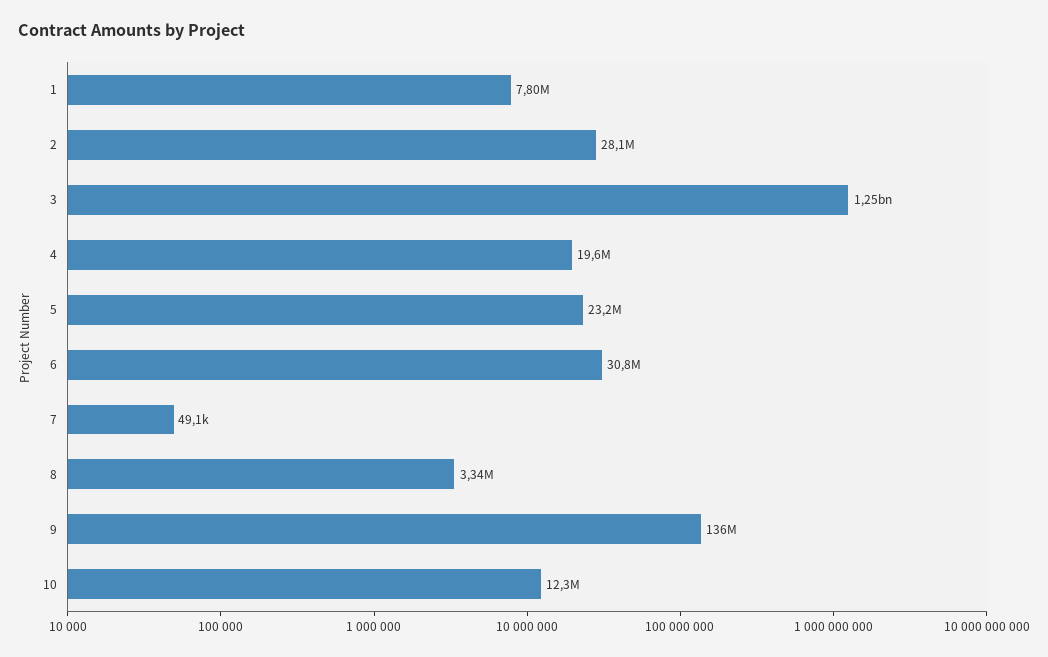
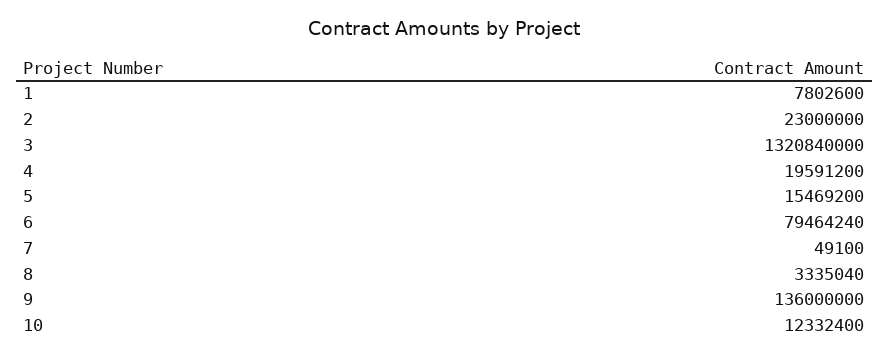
2: 28100000 -> 23000000
3: 1250000000 -> 1320840000
5: 23200000 -> 15469200
6: 30800000 -> 79464240

